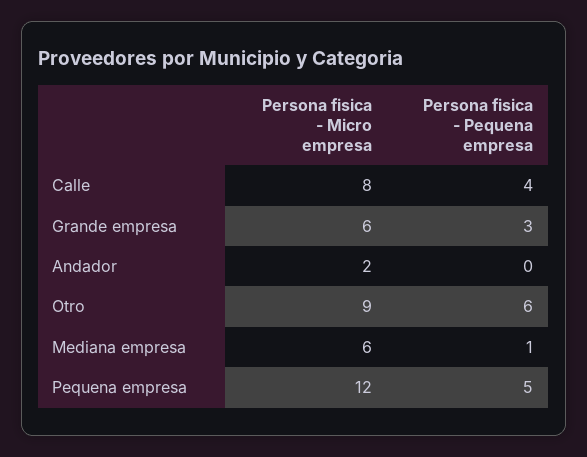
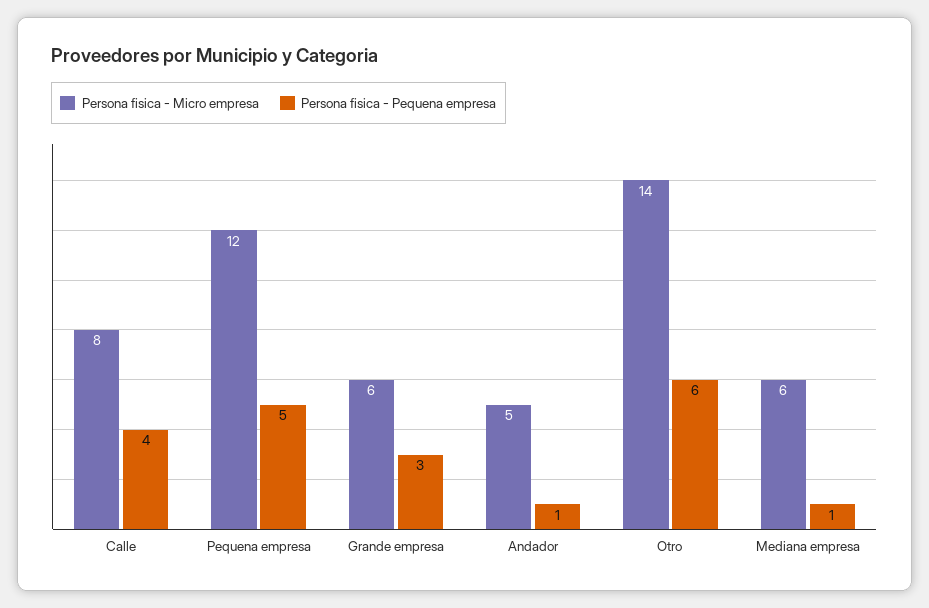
Persona fisica - Micro empresa, Andador: 2 -> 5
Persona fisica - Pequena empresa, Andador: 0 -> 1
Persona fisica - Micro empresa, Otro: 9 -> 14

